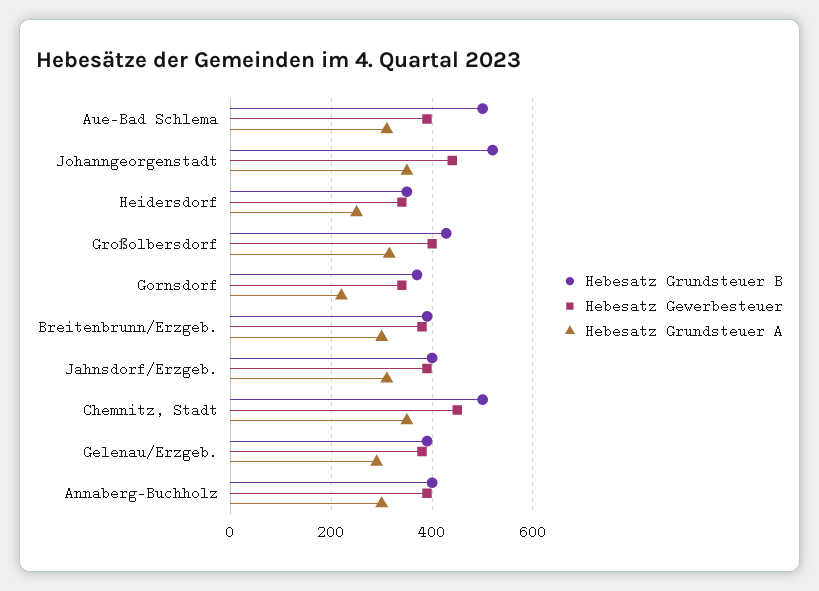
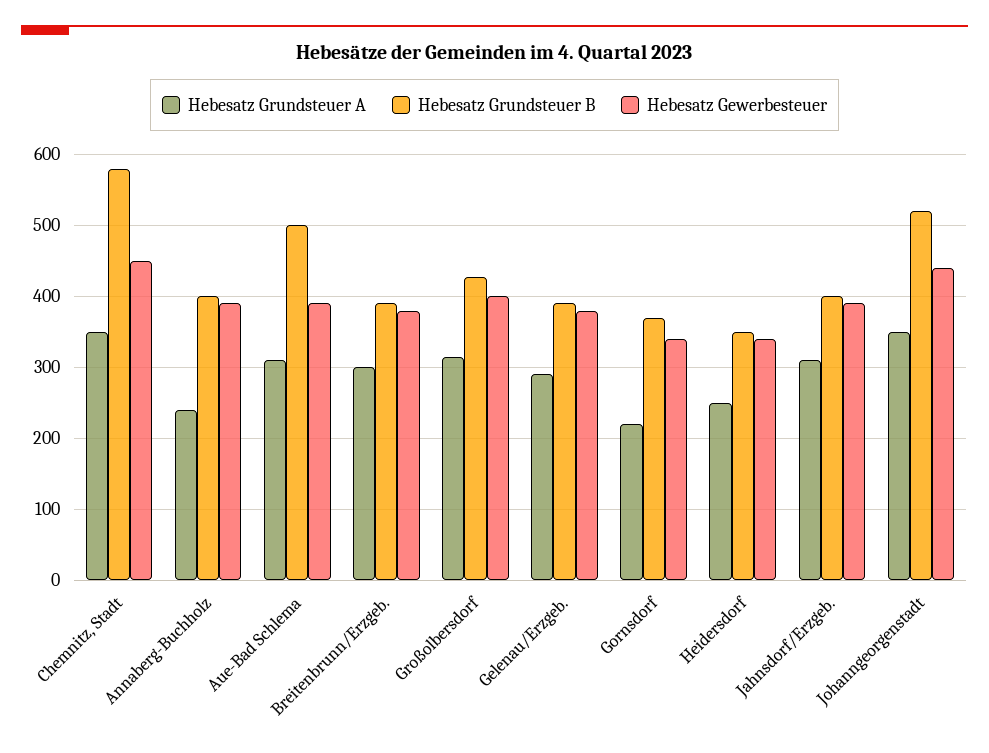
Hebesatz Grundsteuer B, Chemnitz, Stadt: 500 -> 580
Hebesatz Grundsteuer A, Annaberg-Buchholz: 300 -> 240

